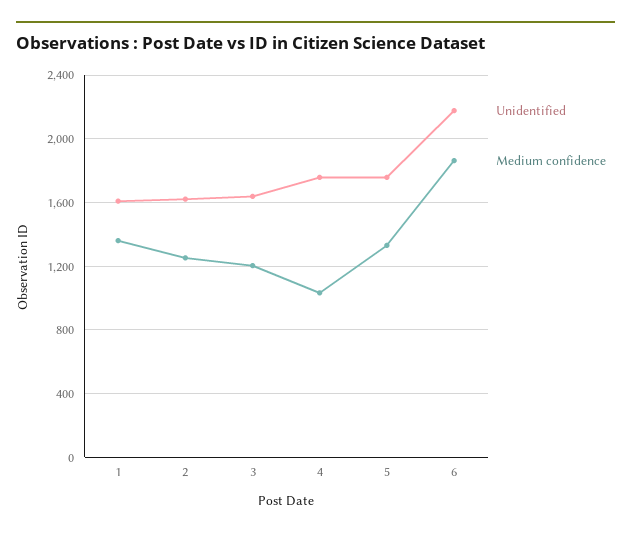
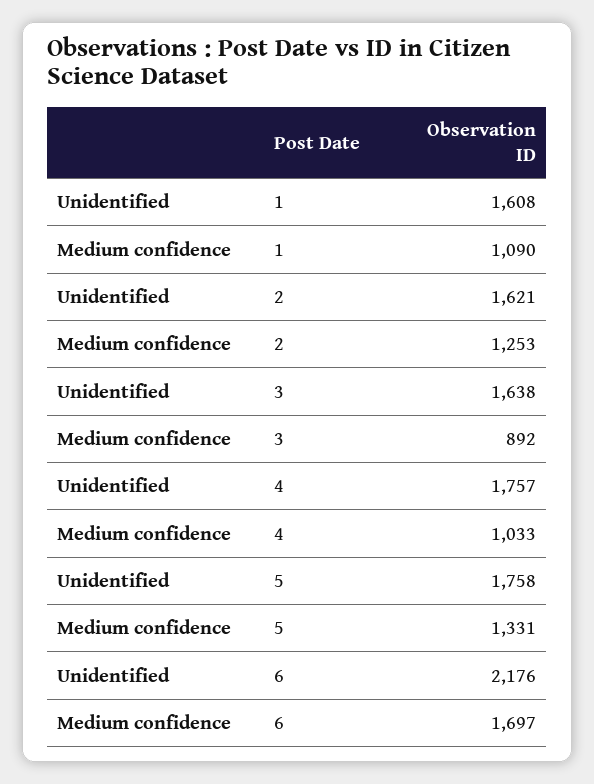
Medium confidence, 1: 1350 -> 1090
Medium confidence, 3: 1200 -> 892
Medium confidence, 6: 1850 -> 1697

